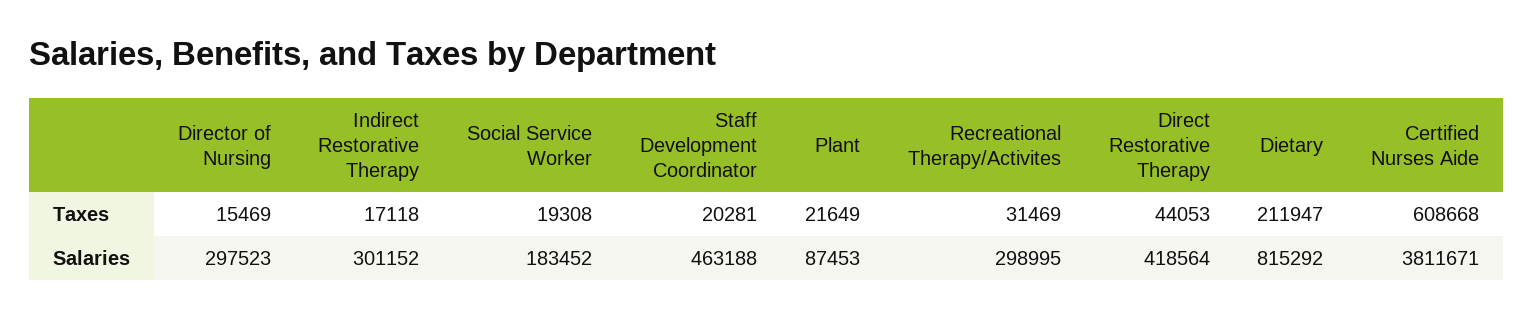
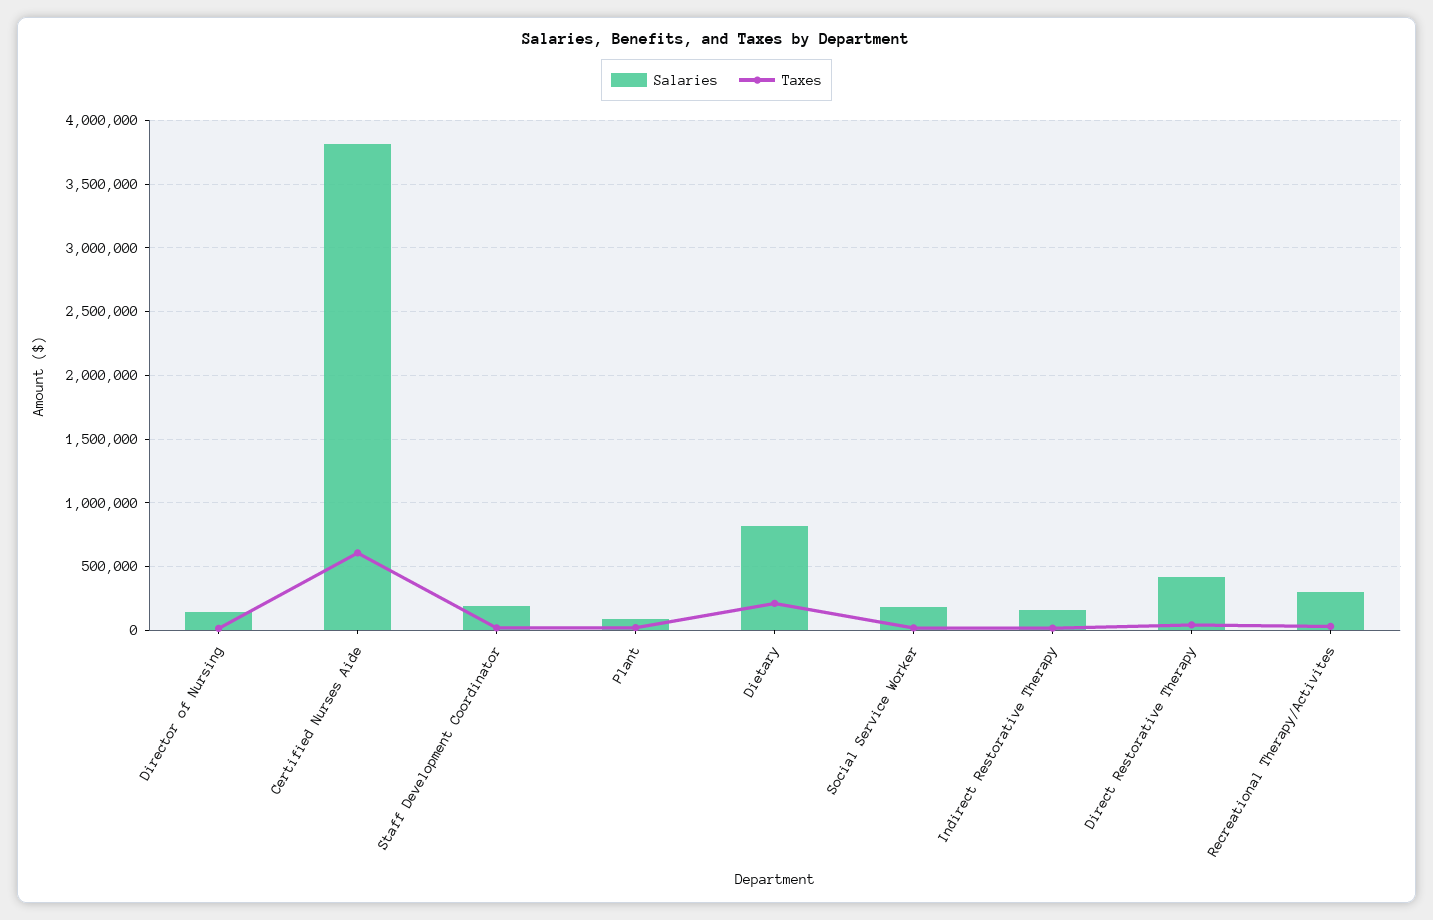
Salaries, Director of Nursing: 297523 -> 150000
Salaries, Indirect Restorative Therapy: 301152 -> 150000
Salaries, Staff Development Coordinator: 463188 -> 200000

